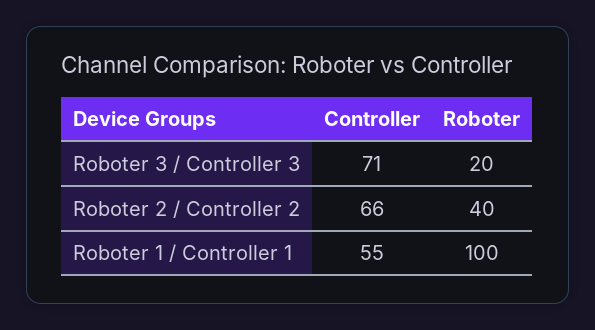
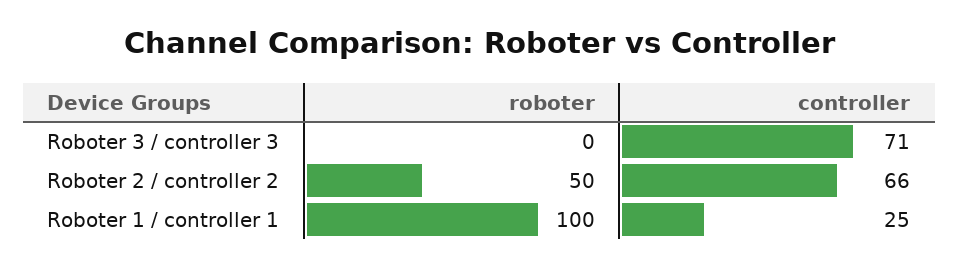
Roboter, Roboter 3 / Controller 3: 20 -> 0
Roboter, Roboter 2 / Controller 2: 40 -> 50
Controller, Roboter 1 / Controller 1: 55 -> 25

